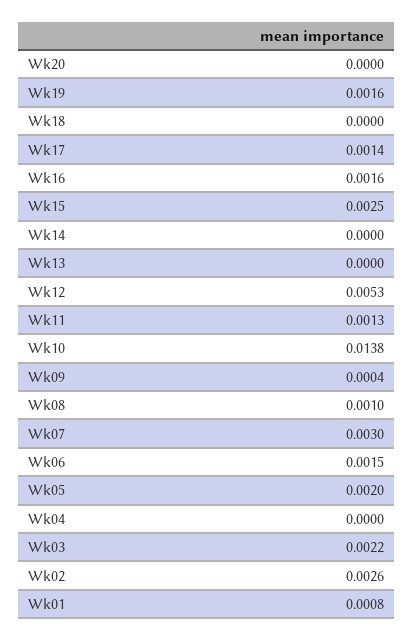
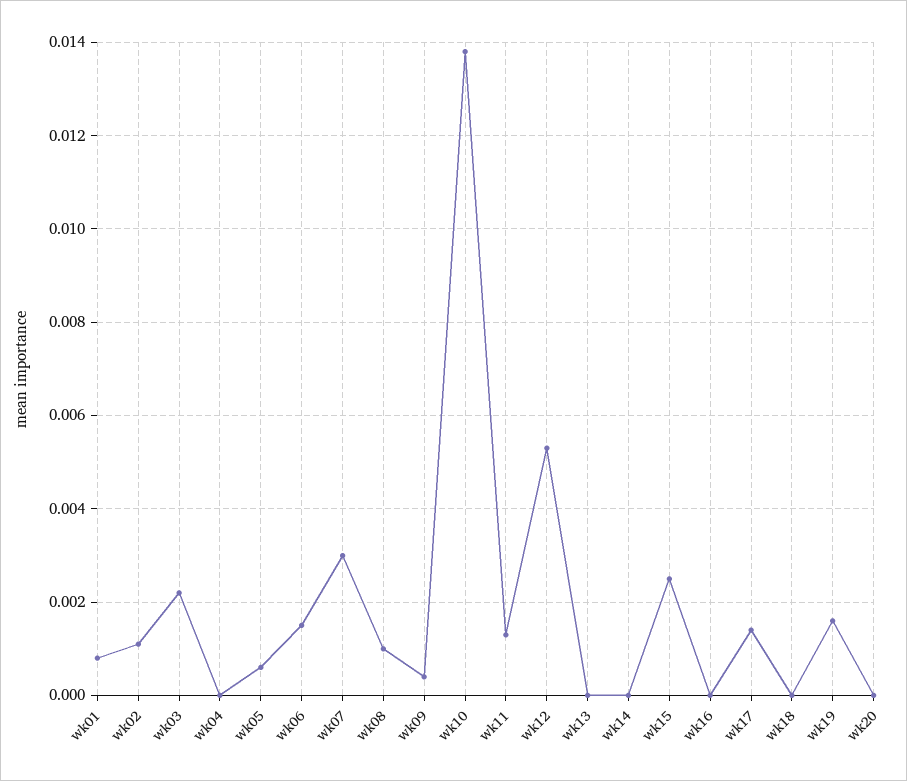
Wk16: 0.0016 -> 0
Wk05: 0.002 -> 0.0005
Wk02: 0.0026 -> 0.001

